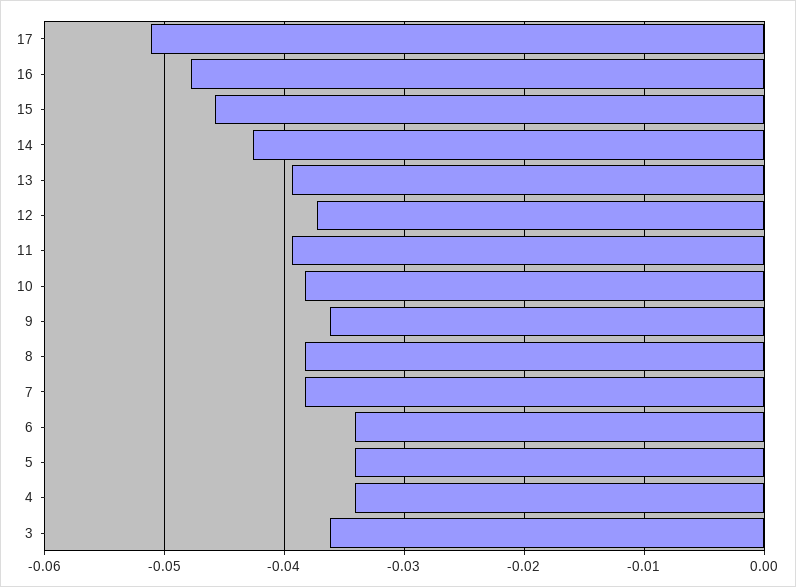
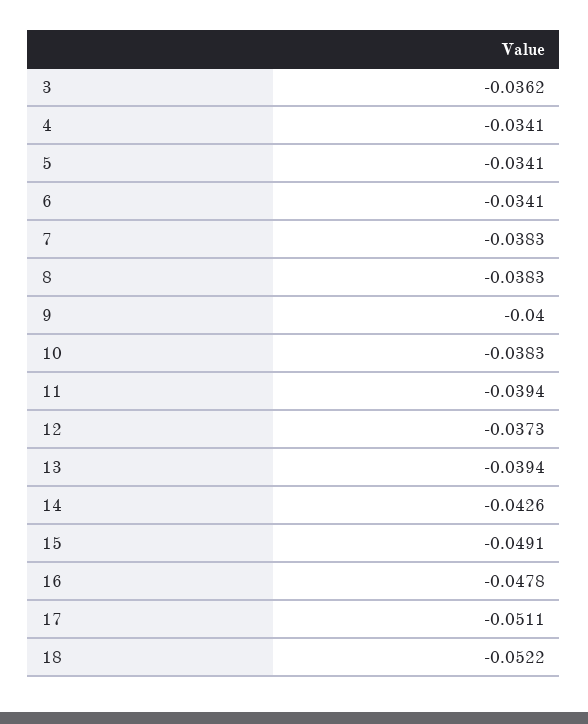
15: -0.046 -> -0.0491
9: -0.036 -> -0.04
18: none -> -0.0522

